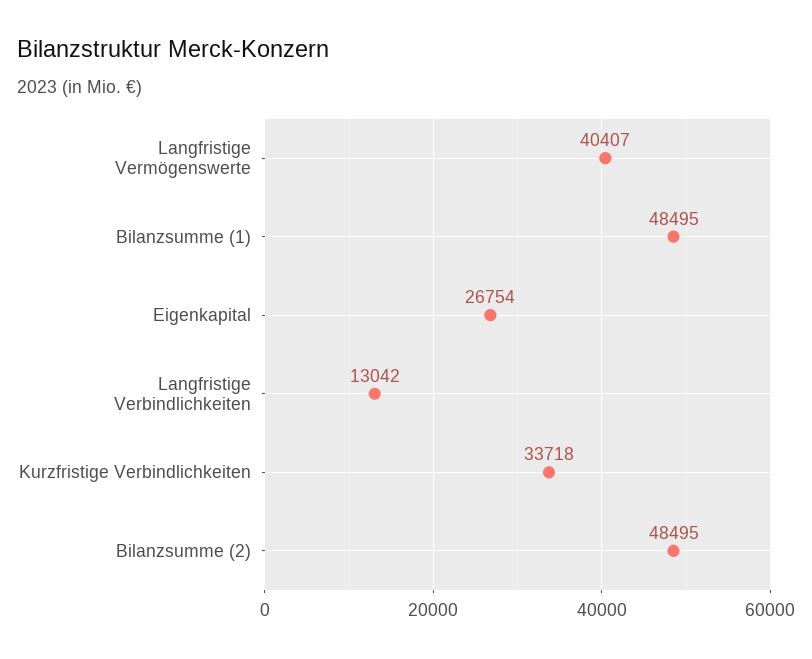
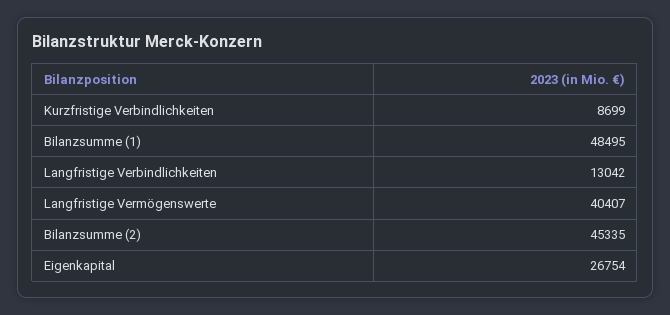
Kurzfristige Verbindlichkeiten: 33718 -> 8699
Bilanzsumme (2): 48495 -> 45335

